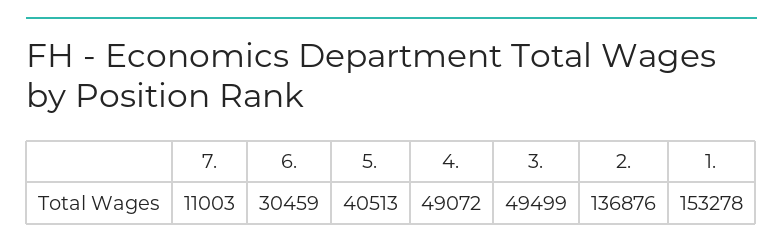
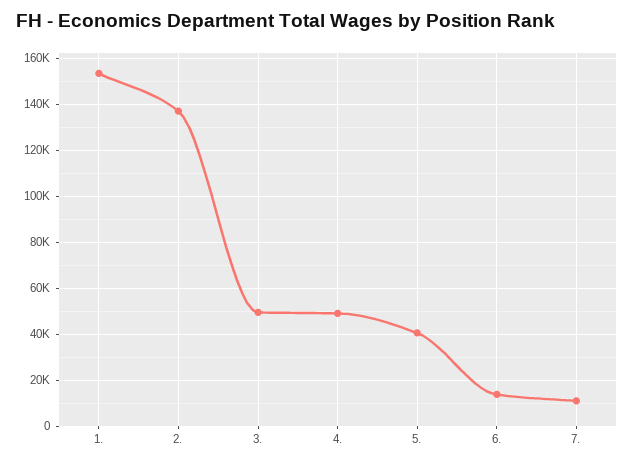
6.: 30459 -> 15000

